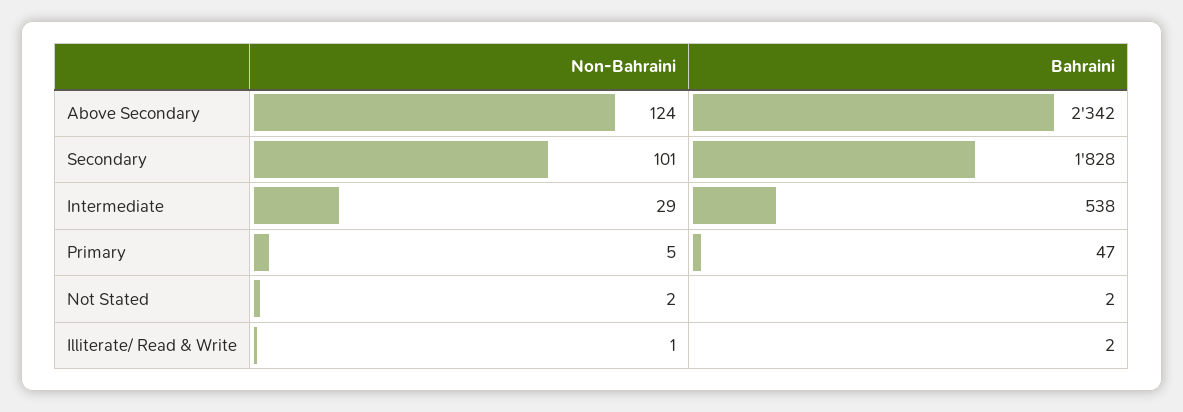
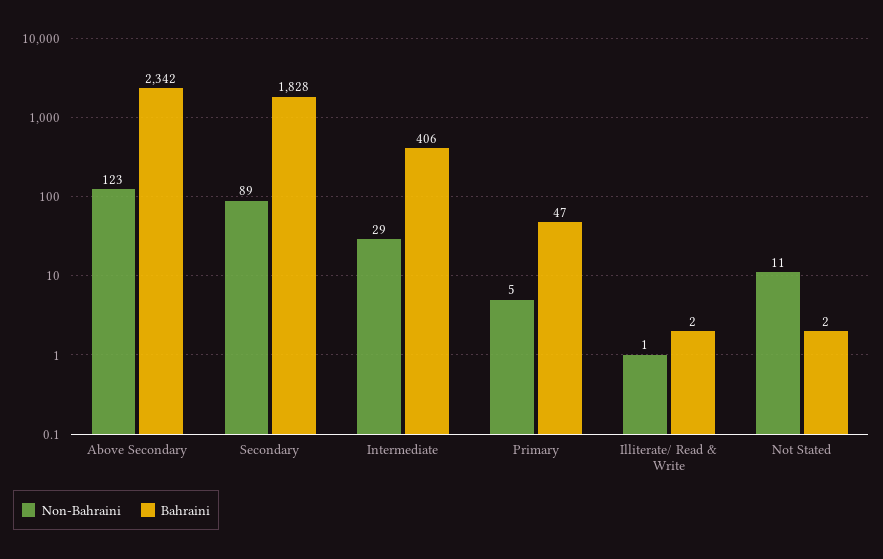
Non-Bahraini, Above Secondary: 124 -> 123
Non-Bahraini, Secondary: 101 -> 89
Bahraini, Intermediate: 538 -> 406
Non-Bahraini, Not Stated: 2 -> 11

